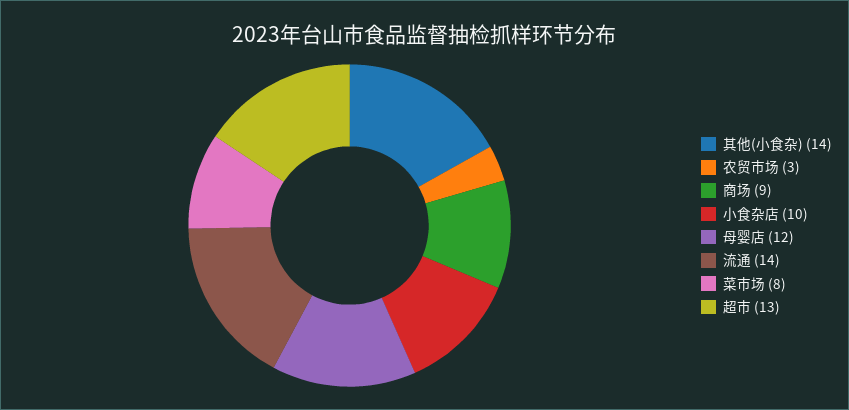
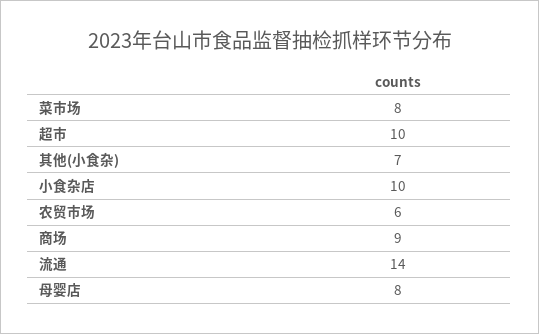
其他(小食杂): 14 -> 7
农贸市场: 3 -> 6
母婴店: 12 -> 8
超市: 13 -> 10

